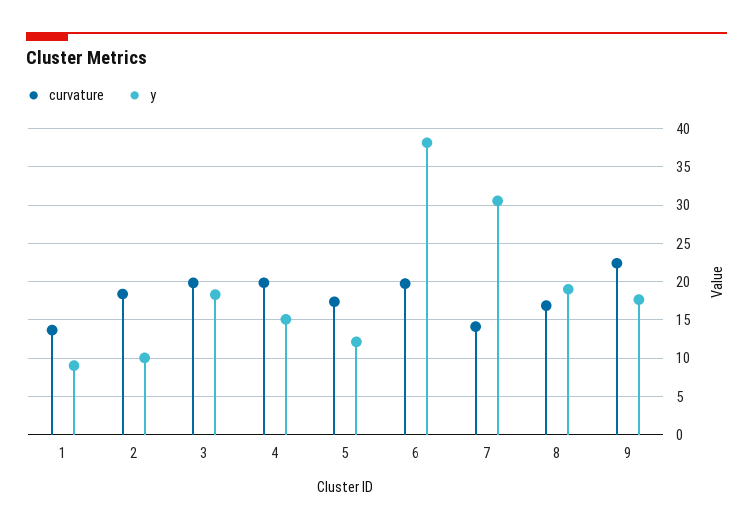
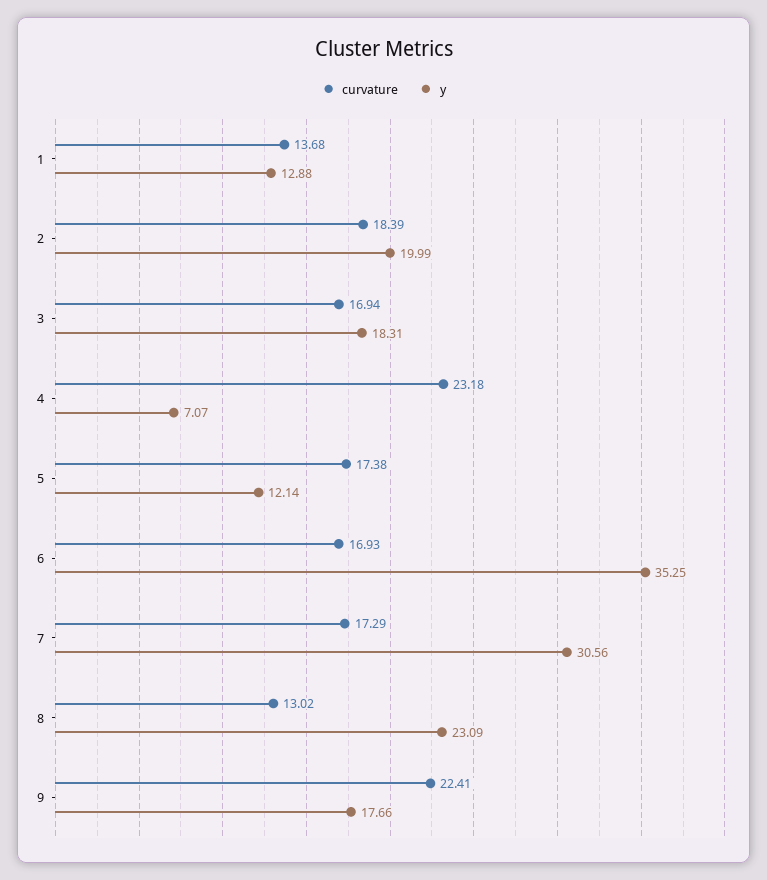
y, 1: 9 -> 12.88
y, 2: 10 -> 19.99
curvature, 3: 20 -> 16.94
curvature, 4: 20 -> 23.18
y, 4: 15 -> 7.07
curvature, 6: 20 -> 16.93
y, 6: 38 -> 35.25
curvature, 7: 14 -> 17.29
curvature, 8: 17 -> 13.02
y, 8: 19 -> 23.09

